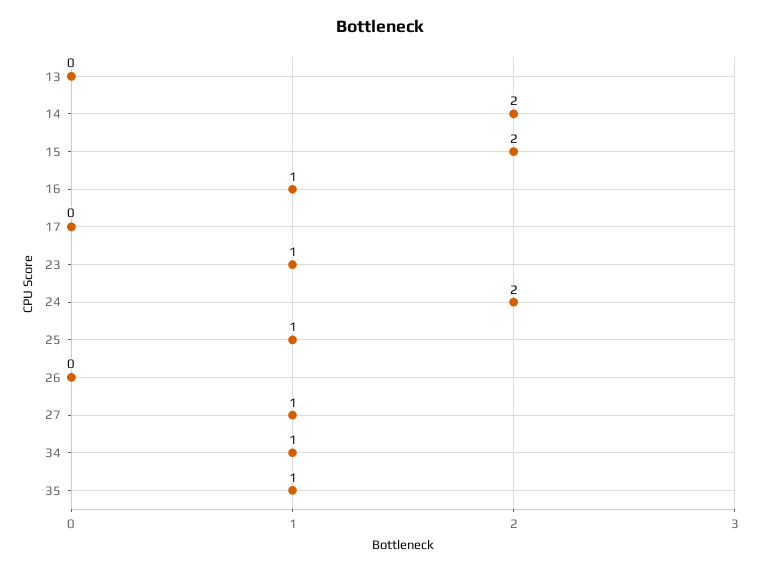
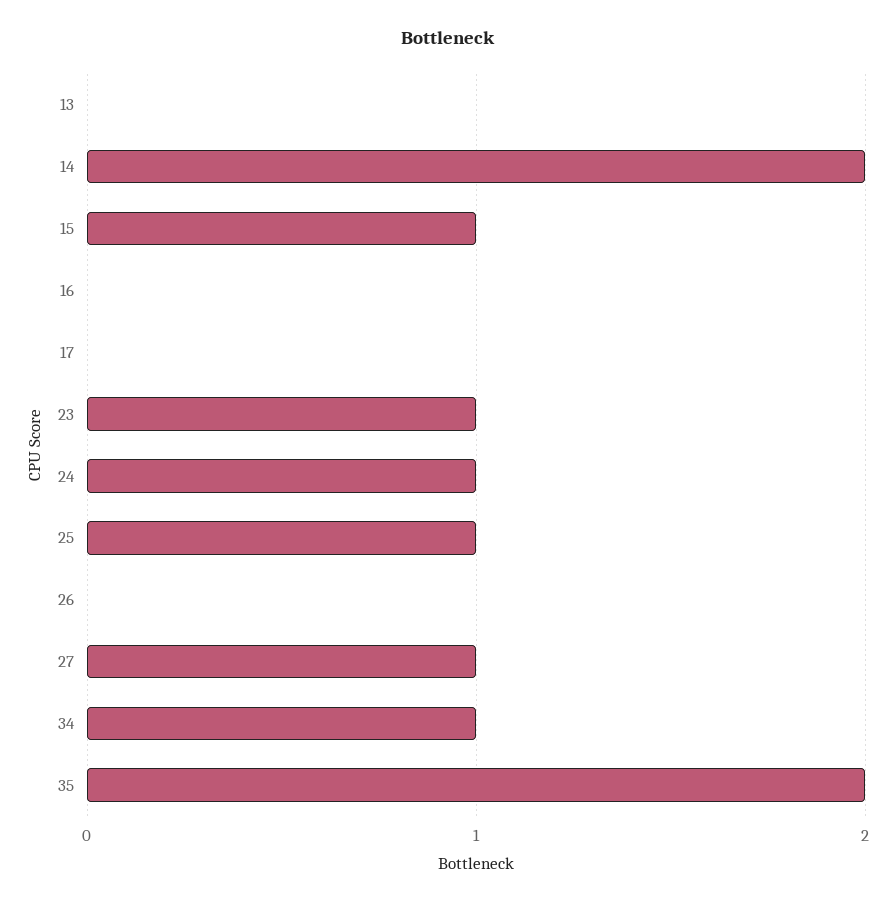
15: 2 -> 1
16: 1 -> 0
24: 2 -> 1
35: 1 -> 2

